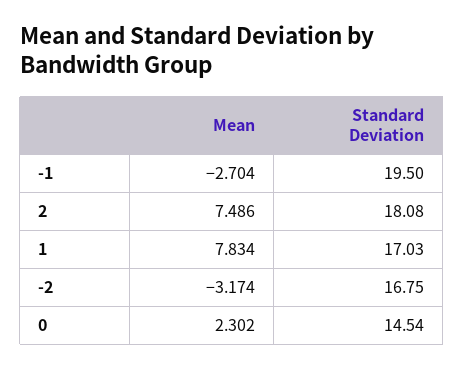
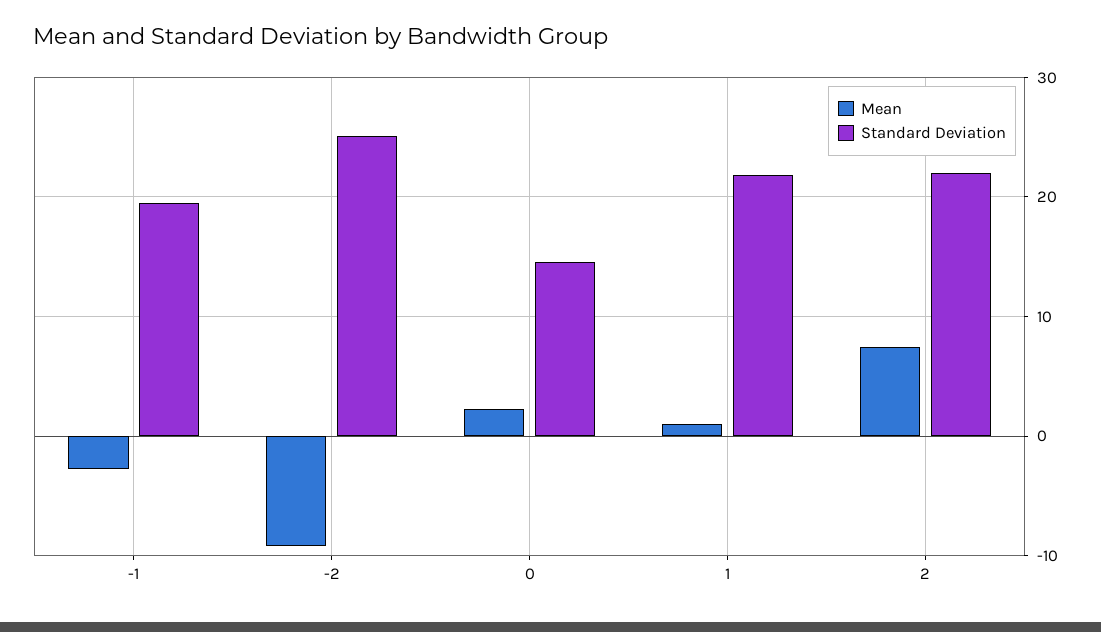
Standard Deviation, 2: 18.08 -> 22
Mean, 1: 7.834 -> 1
Standard Deviation, 1: 17.03 -> 22
Mean, -2: -3.174 -> -9
Standard Deviation, -2: 16.75 -> 25

